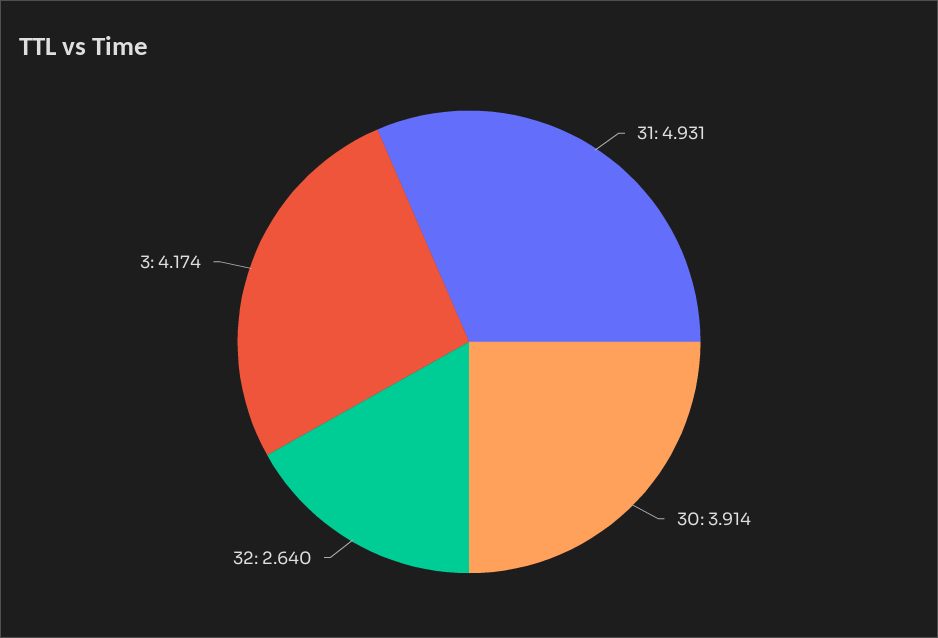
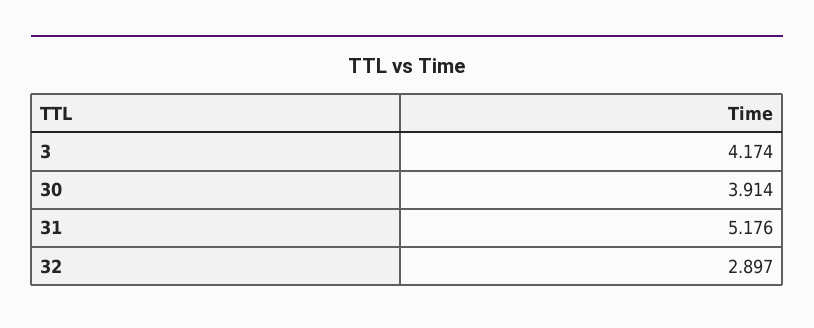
31: 4.931 -> 5.176
32: 2.64 -> 2.897

